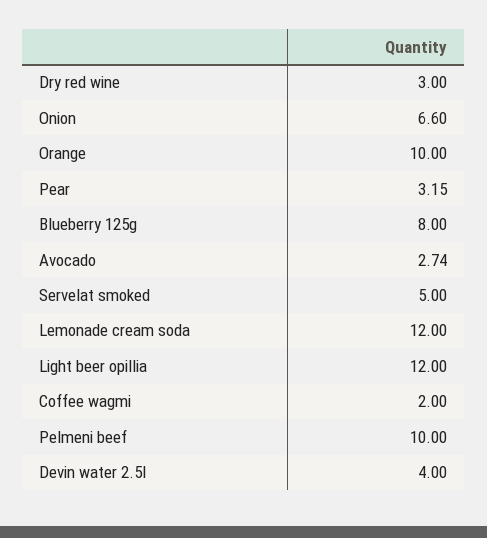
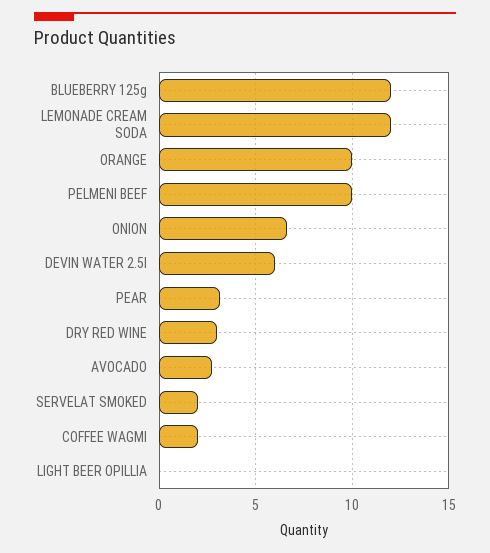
Blueberry 125g: 8 -> 12
Servelat smoked: 5 -> 2
Light beer opillia: 12 -> 0
Devin water 2.5l: 4 -> 6

